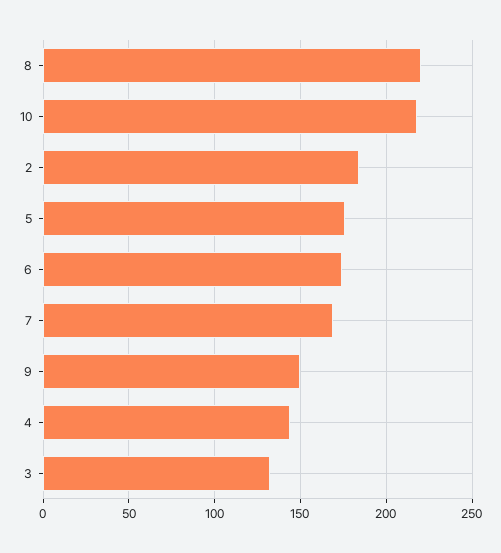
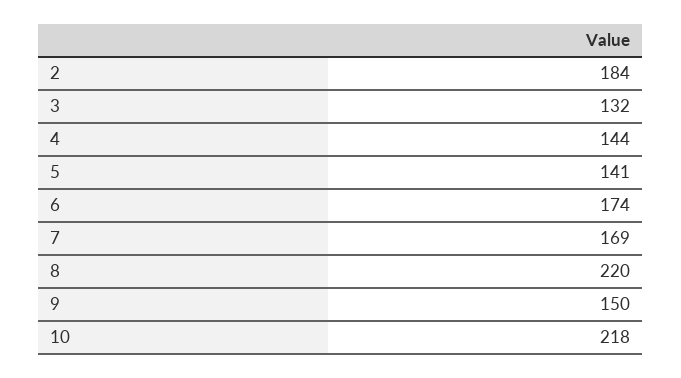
5: 175 -> 141

